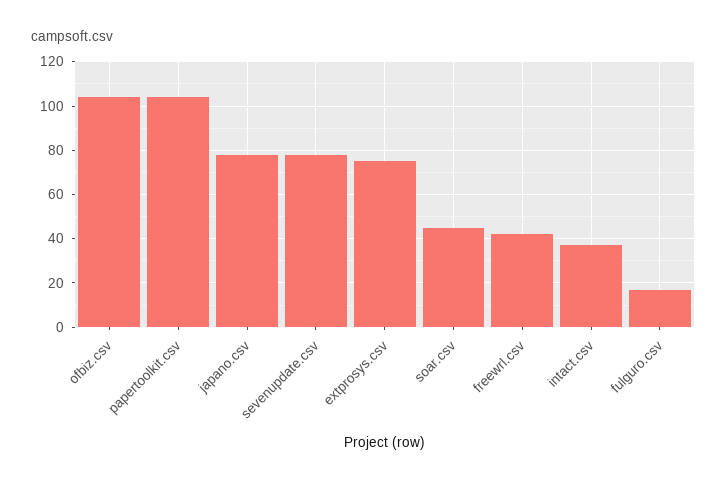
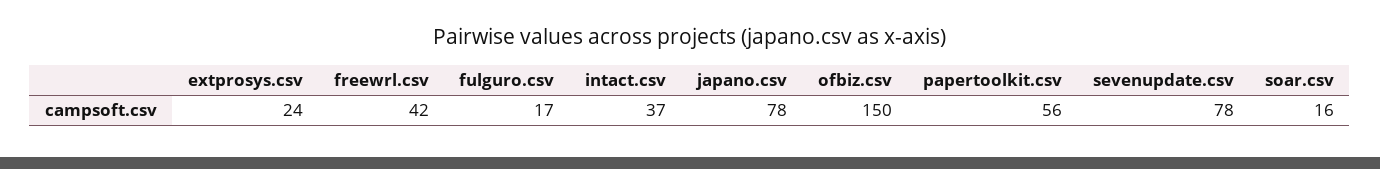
ofbiz.csv: 105 -> 150
papertoolkit.csv: 105 -> 56
extprosys.csv: 75 -> 24
soar.csv: 45 -> 16

